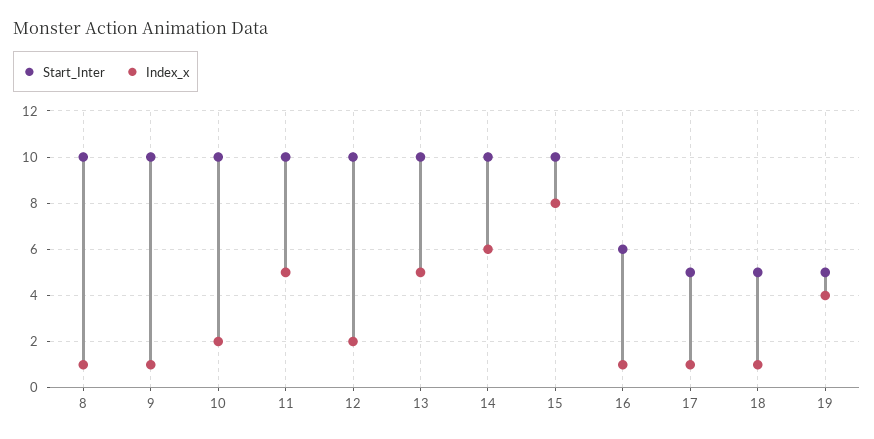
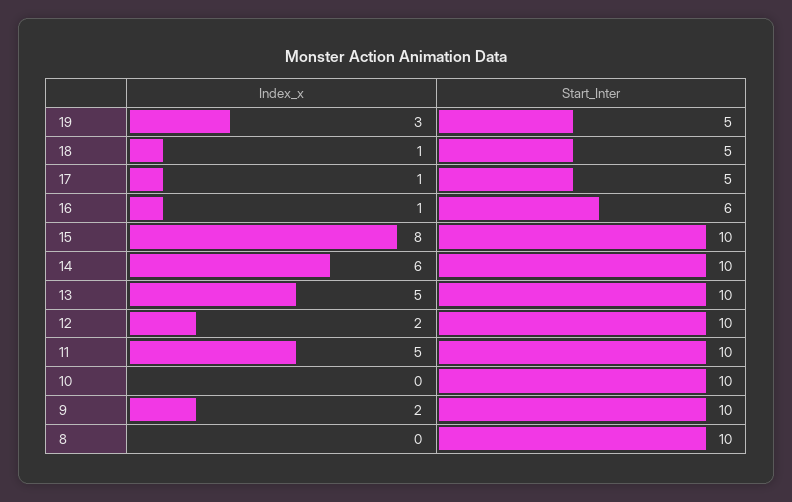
Index_x, 8: 1 -> 0
Index_x, 9: 1 -> 2
Index_x, 10: 2 -> 0
Index_x, 19: 4 -> 3

